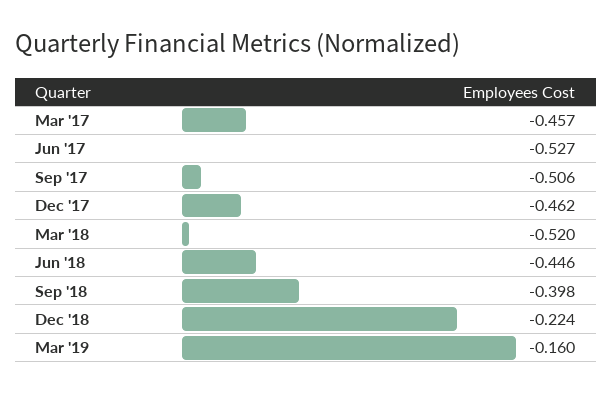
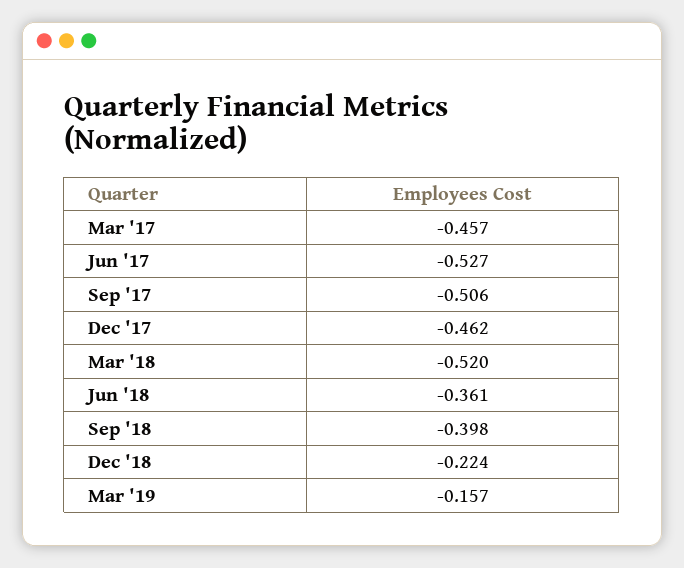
Jun '18: -0.446 -> -0.361
Mar '19: -0.16 -> -0.157

